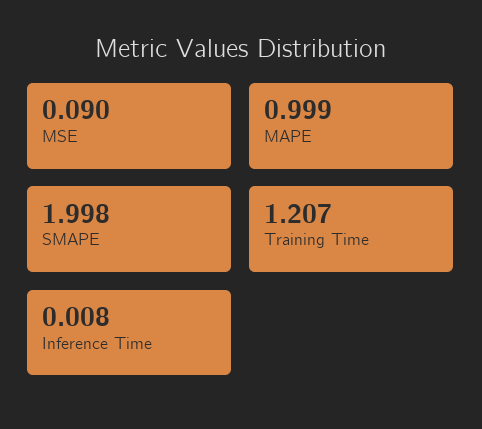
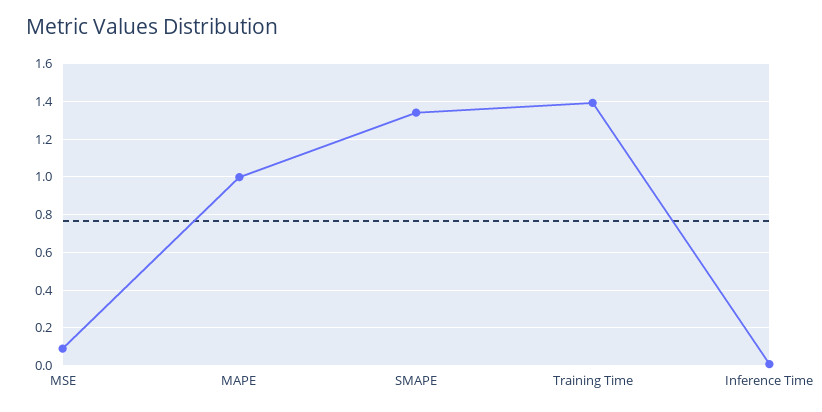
SMAPE: 1.998 -> 1.35
Training Time: 1.207 -> 1.4

